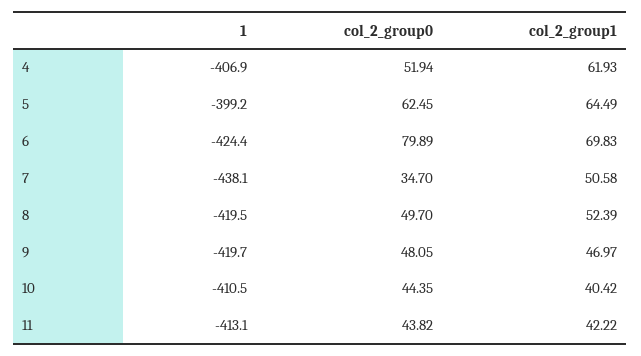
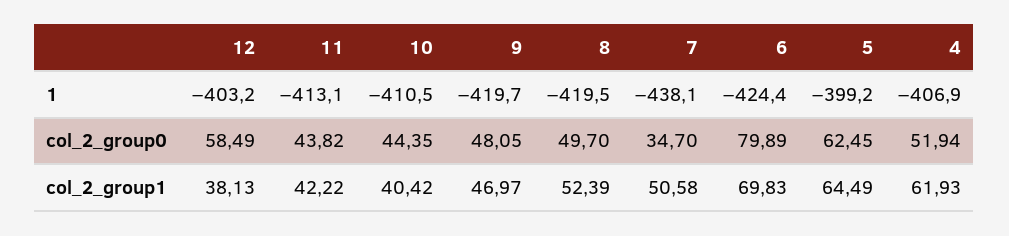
1, 12: none -> -403.2
col_2_group0, 12: none -> 58.49
col_2_group1, 12: none -> 38.13

